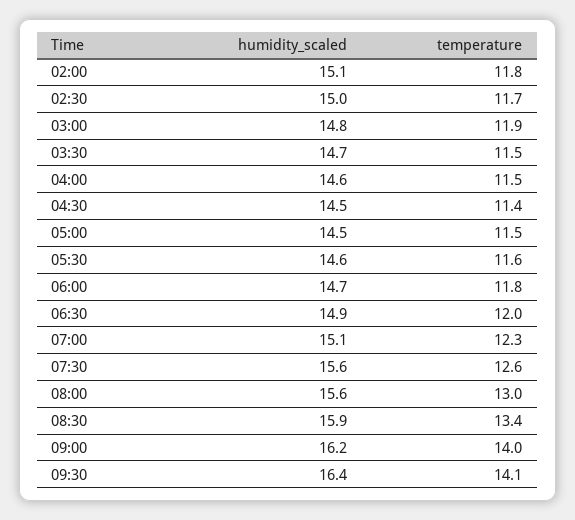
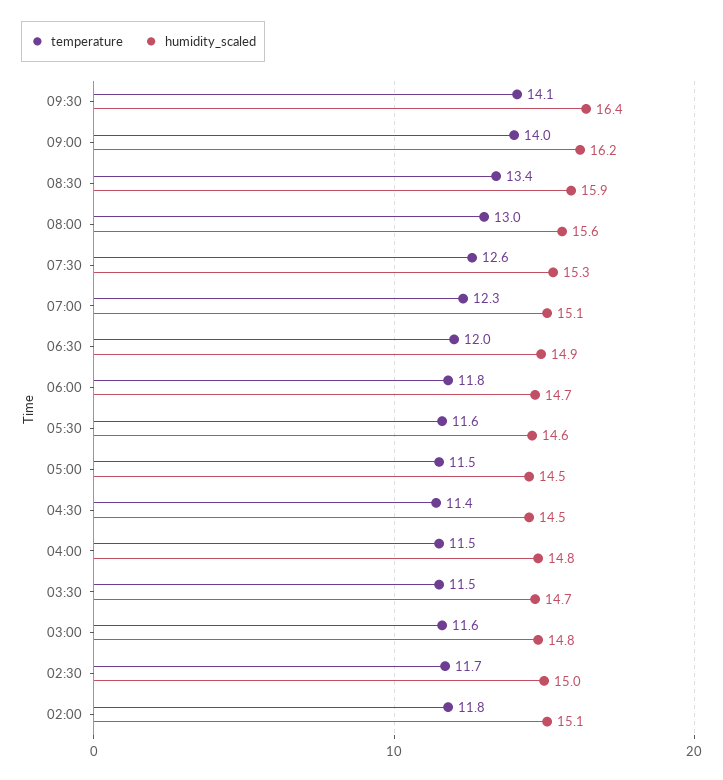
temperature, 03:00: 11.9 -> 11.6
humidity_scaled, 04:00: 14.6 -> 14.8
humidity_scaled, 07:30: 15.6 -> 15.3

